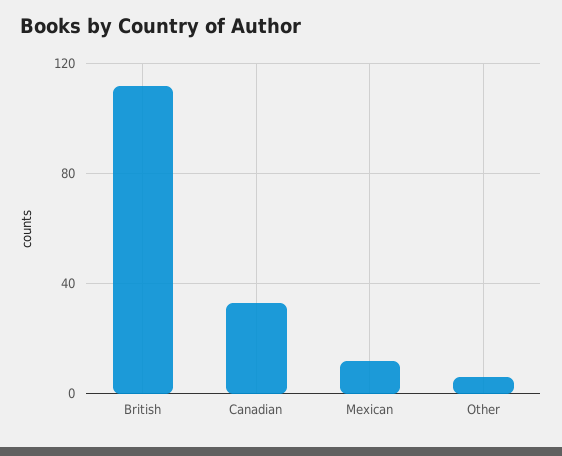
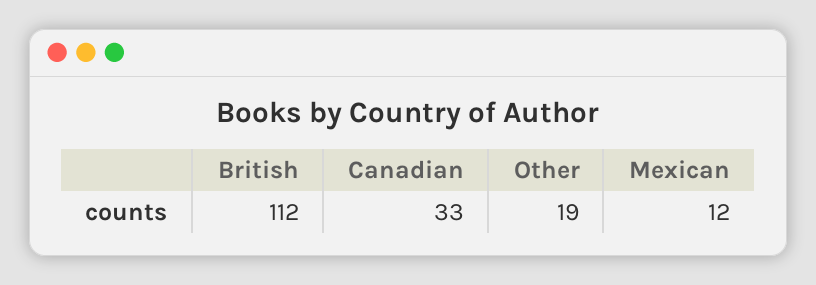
Other: 5 -> 19

